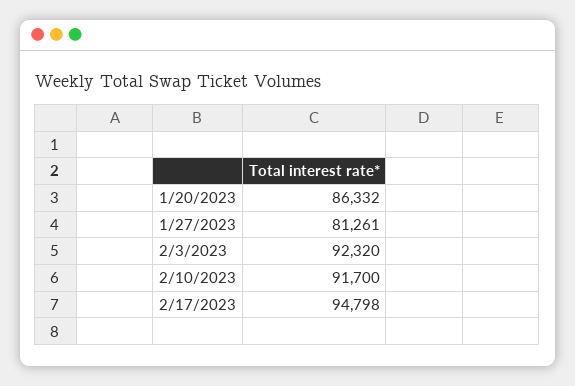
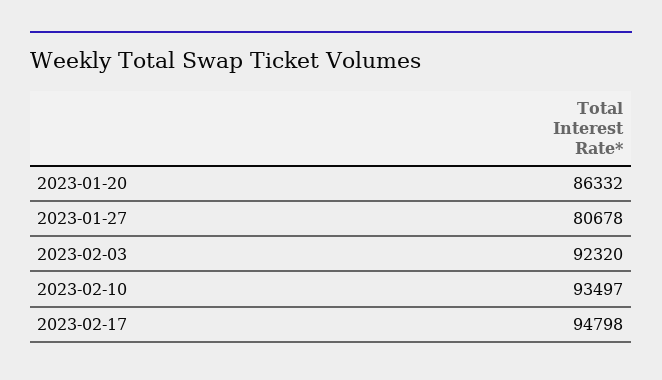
1/27/2023: 81261 -> 80678
2/10/2023: 91700 -> 93497

